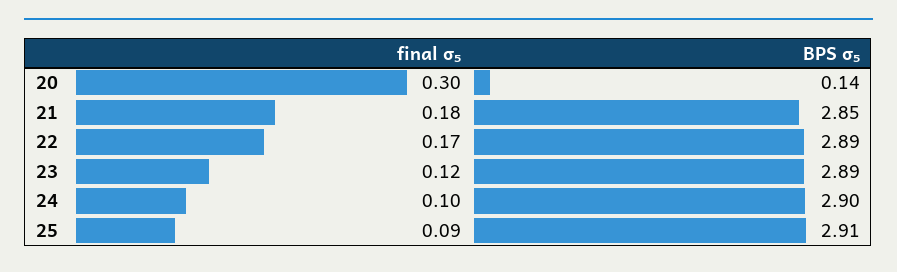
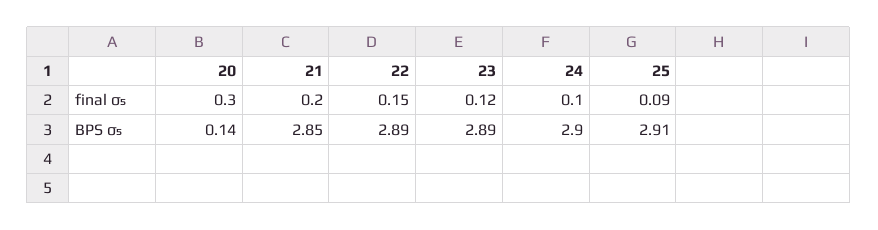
final σ₅, 21: 0.18 -> 0.2
final σ₅, 22: 0.17 -> 0.15

